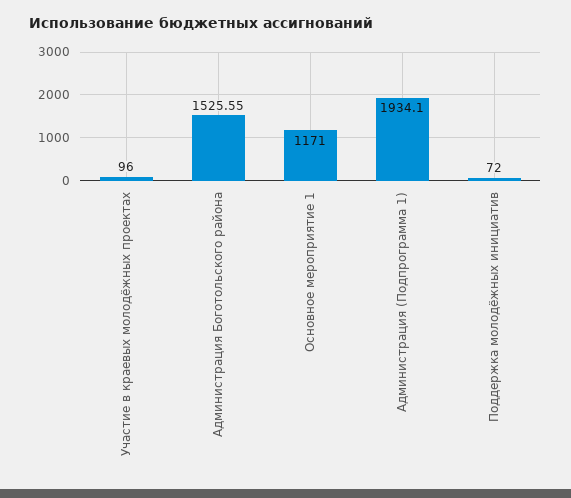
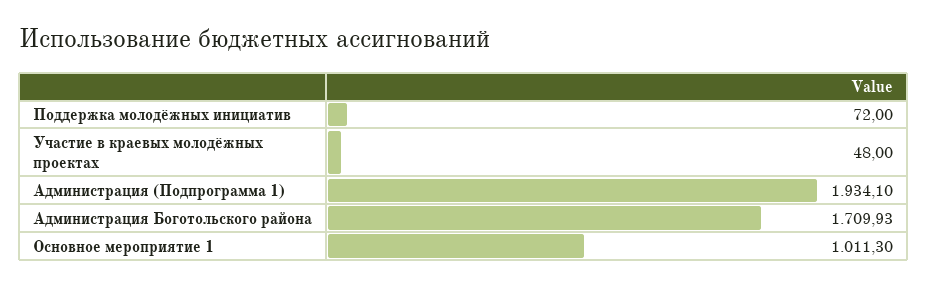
Участие в краевых молодёжных проектах: 96 -> 48
Администрация Боготольского района: 1525.55 -> 1709.93
Основное мероприятие 1: 1171 -> 1011.3

